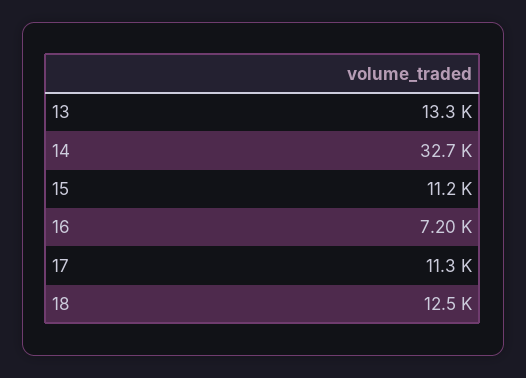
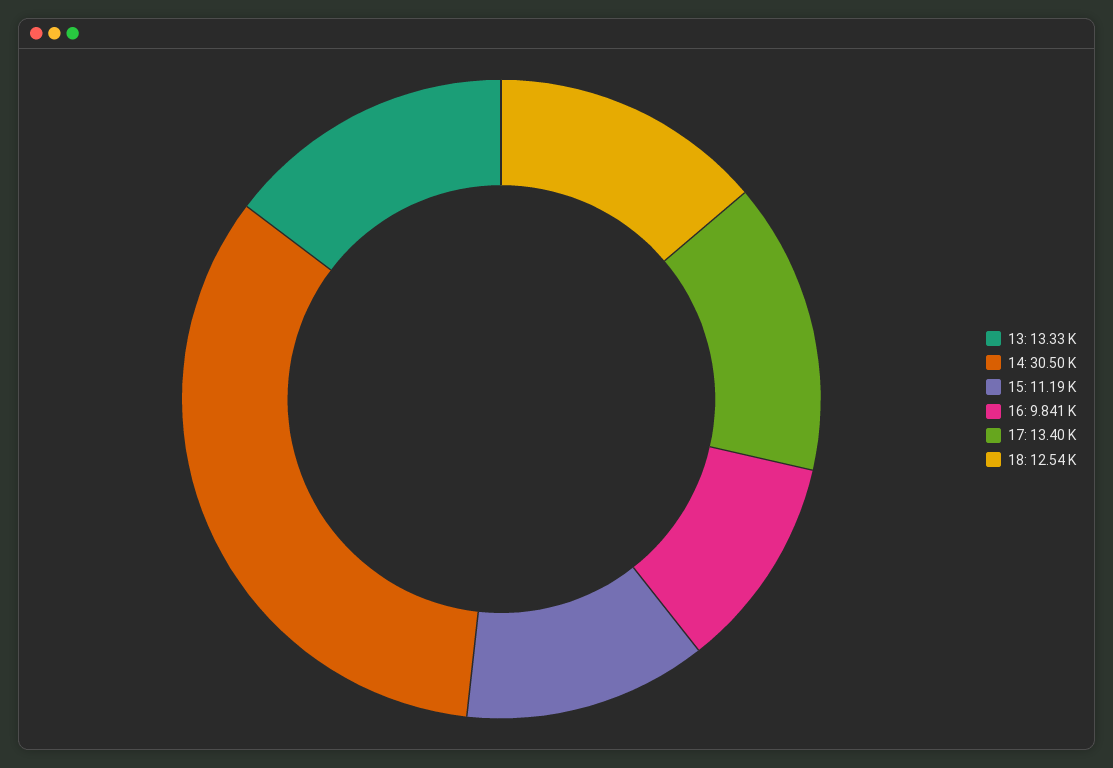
14: 32700 -> 30500
16: 7200 -> 9841
17: 11300 -> 13400

